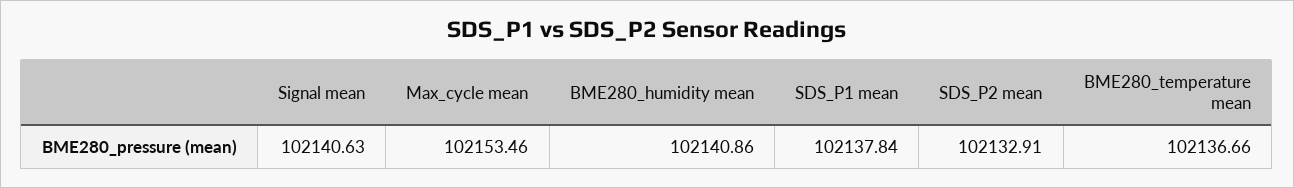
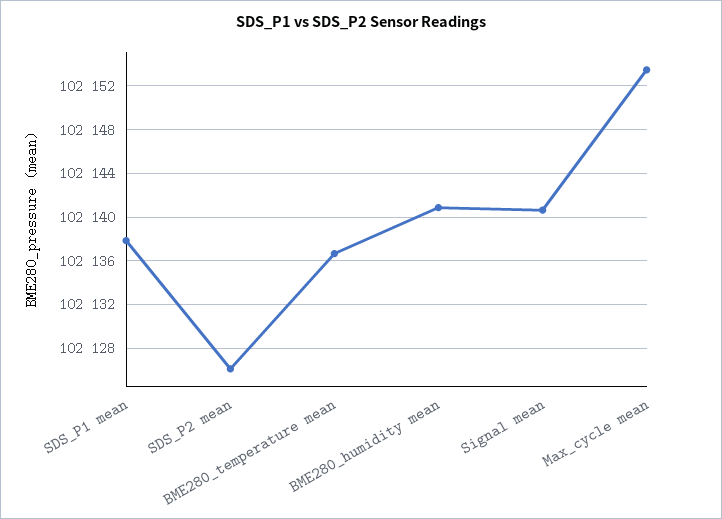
SDS_P2 mean: 102132.91 -> 102126

